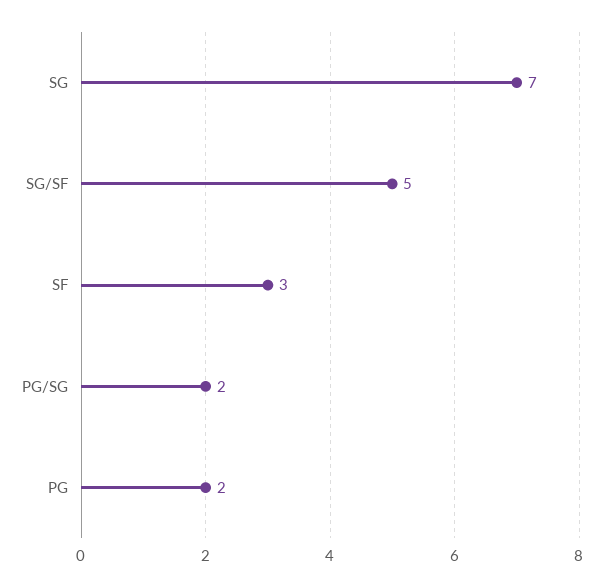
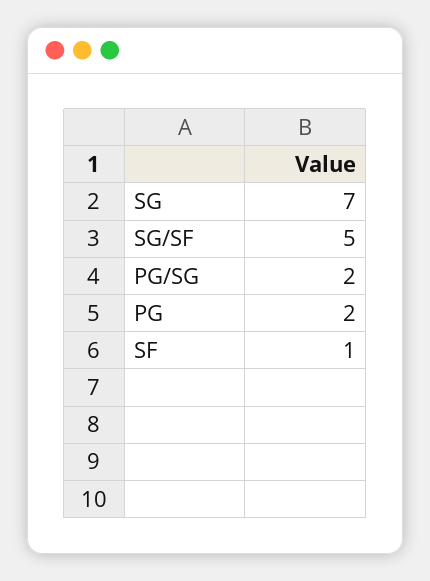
SF: 3 -> 1

